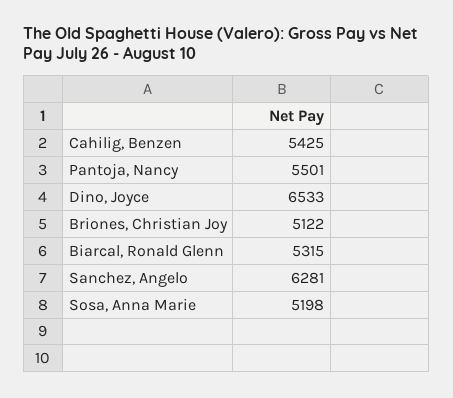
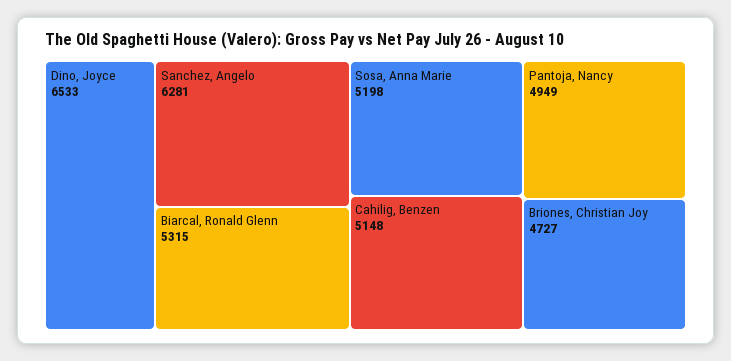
Cahilig, Benzen: 5425 -> 5148
Pantoja, Nancy: 5501 -> 4949
Briones, Christian Joy: 5122 -> 4727

